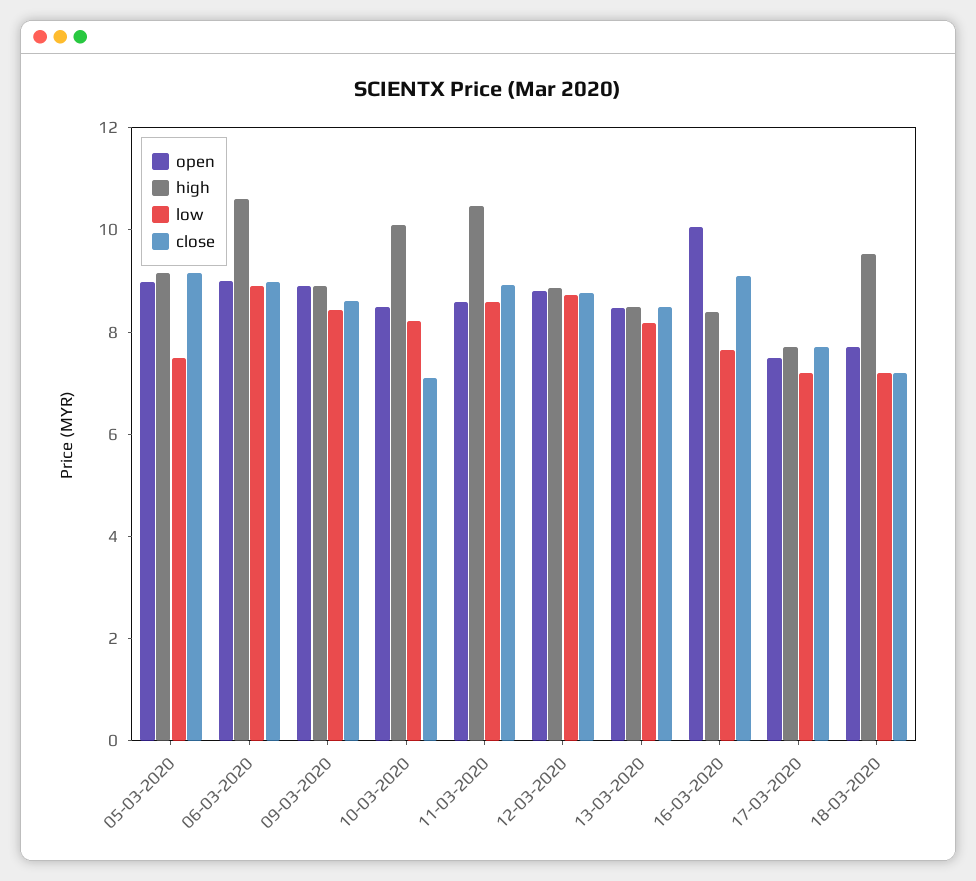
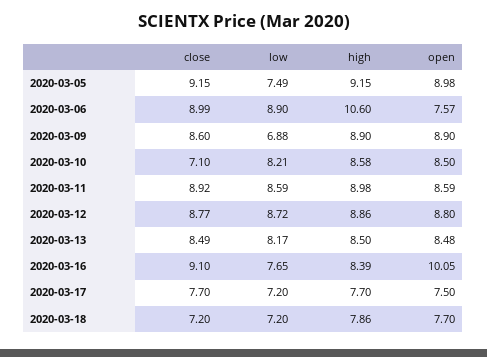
open, 06-03-2020: 9 -> 7.57
low, 09-03-2020: 8.5 -> 6.88
high, 10-03-2020: 10 -> 8.58
high, 11-03-2020: 10.5 -> 8.98
high, 18-03-2020: 9.5 -> 7.86

